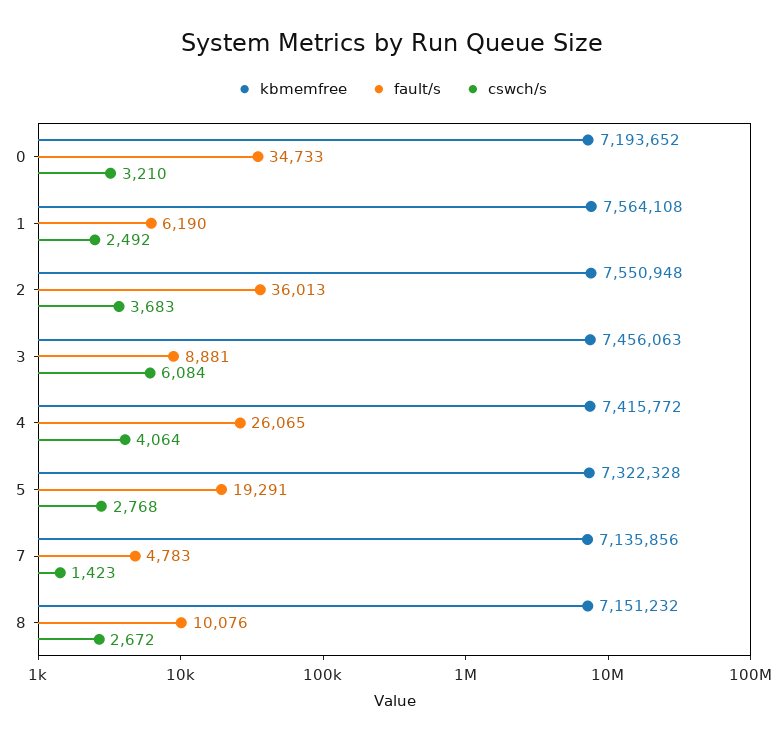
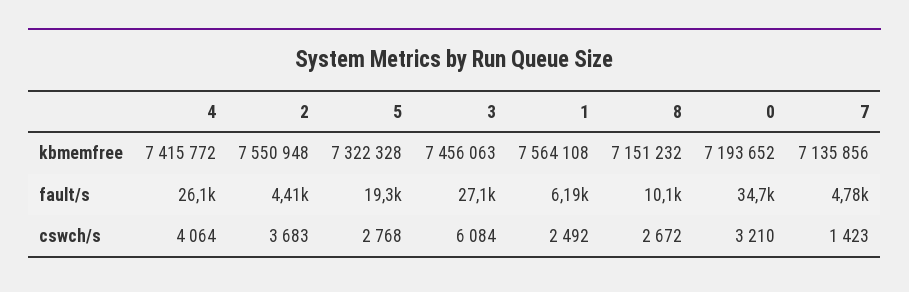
fault/s, 2: 36013 -> 4410
fault/s, 3: 8881 -> 27100

